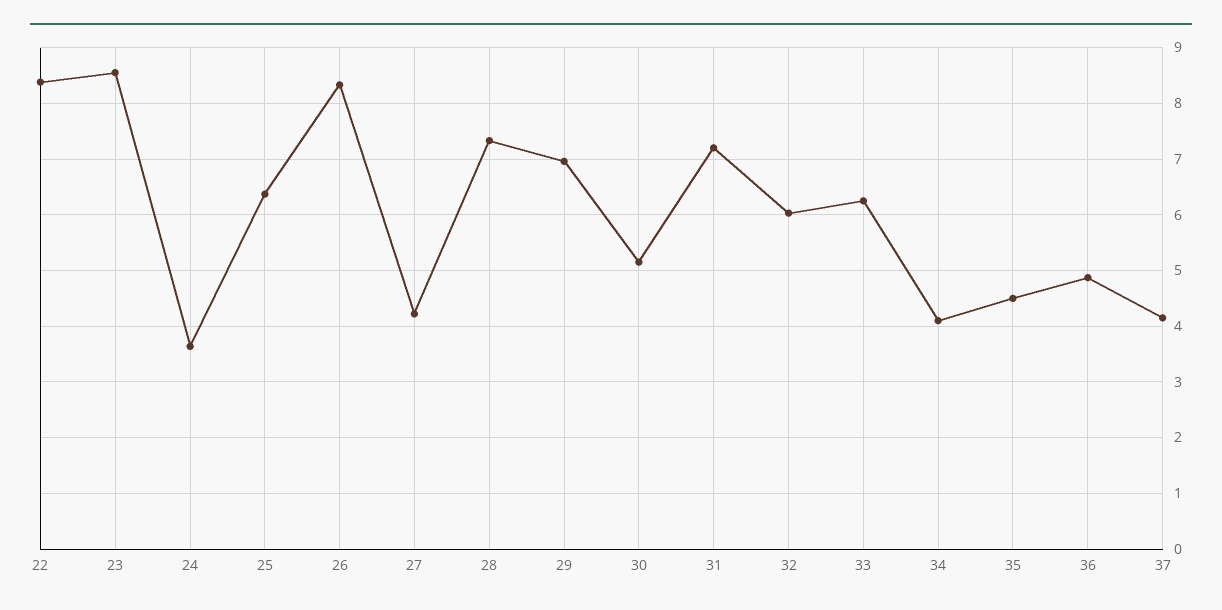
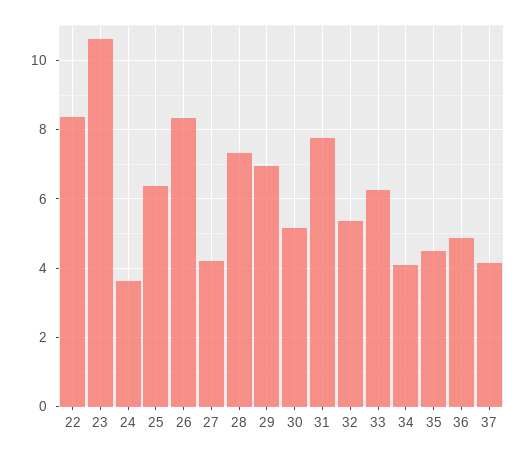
23: 8.6 -> 10.6
31: 7.2 -> 7.8
32: 6 -> 5.4

